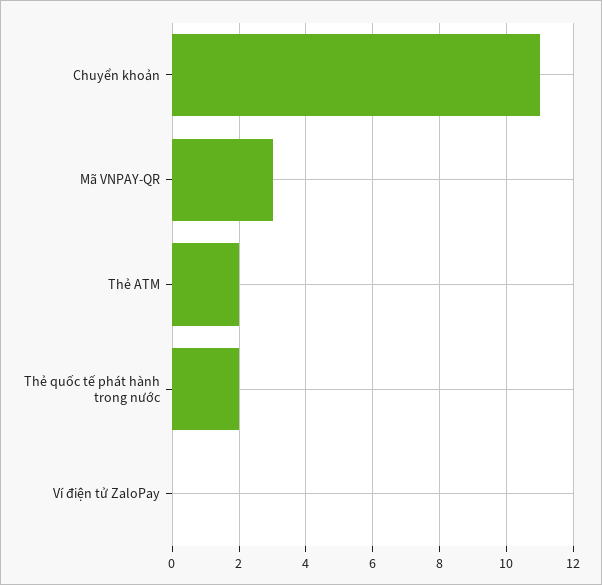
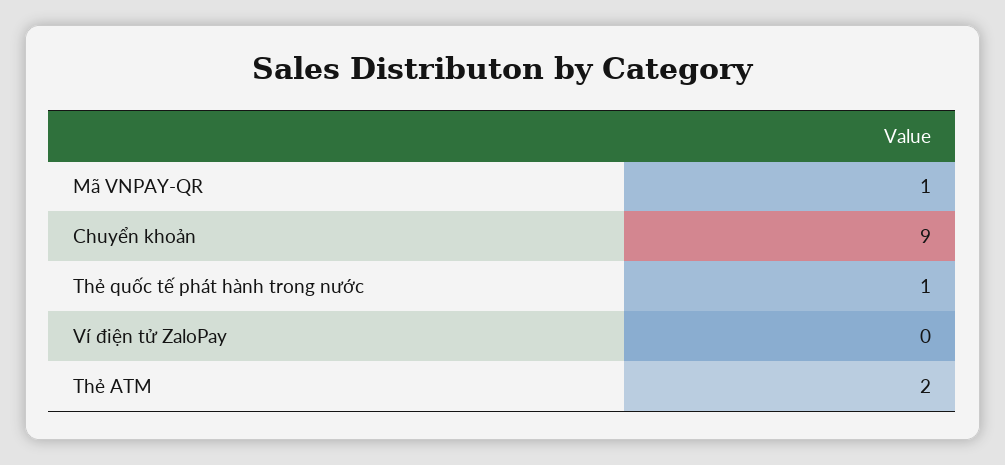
Chuyển khoản: 11 -> 9
Mã VNPAY-QR: 3 -> 1
Thẻ quốc tế phát hành trong nước: 2 -> 1

